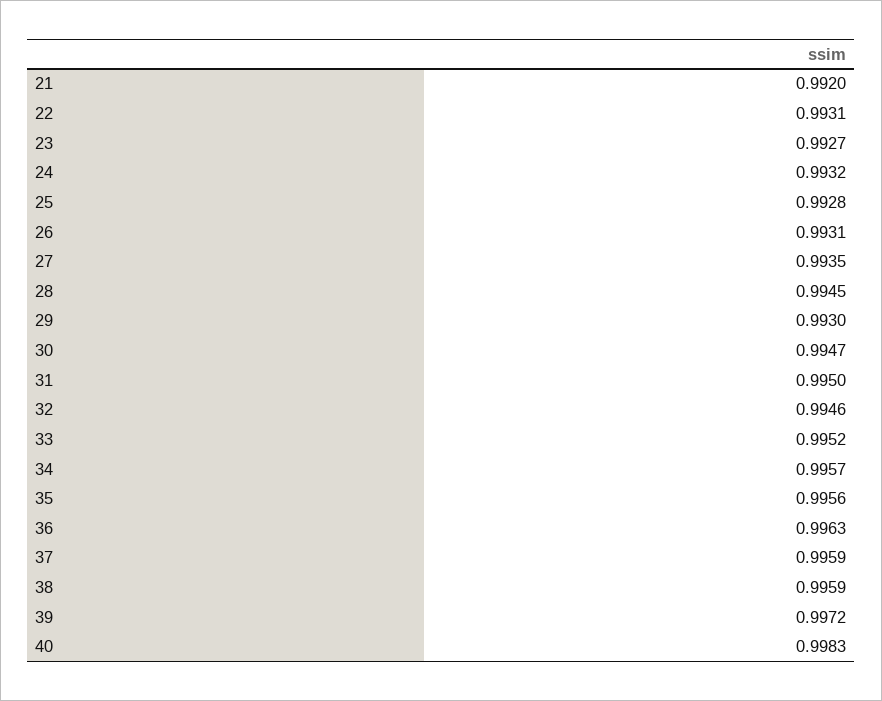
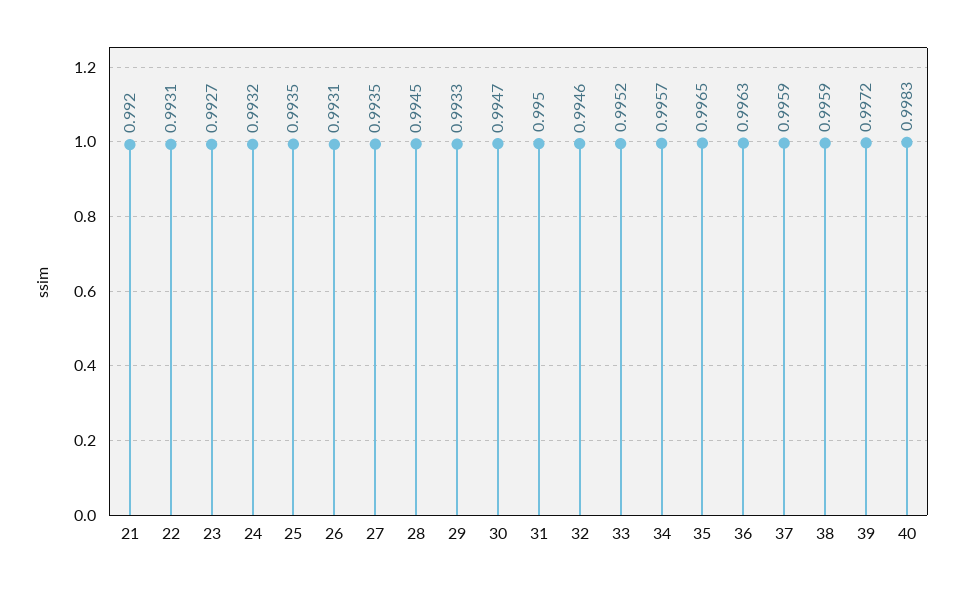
25: 0.9928 -> 0.9935
29: 0.993 -> 0.9933
35: 0.9956 -> 0.9965

